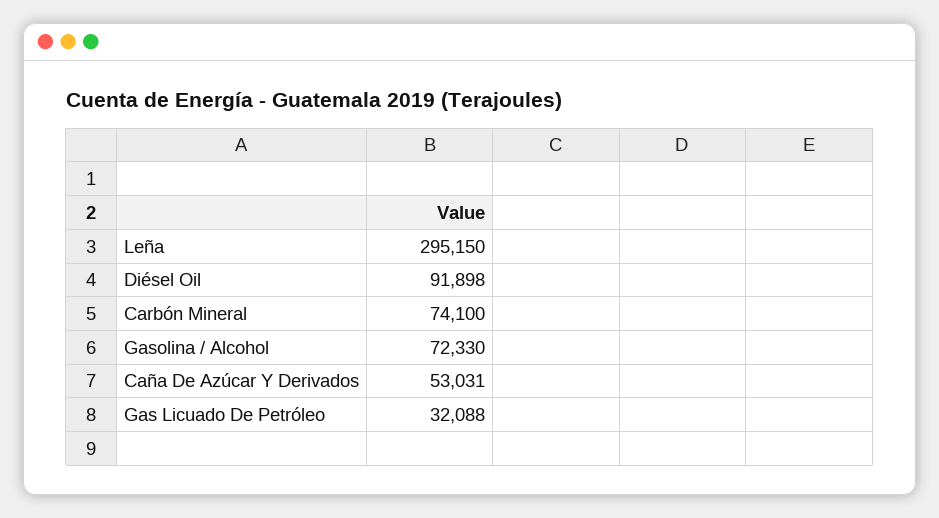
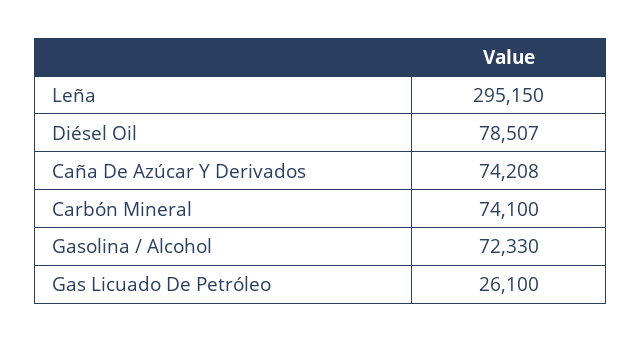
Diésel Oil: 91898 -> 78507
Caña De Azúcar Y Derivados: 53031 -> 74208
Gas Licuado De Petróleo: 32088 -> 26100

